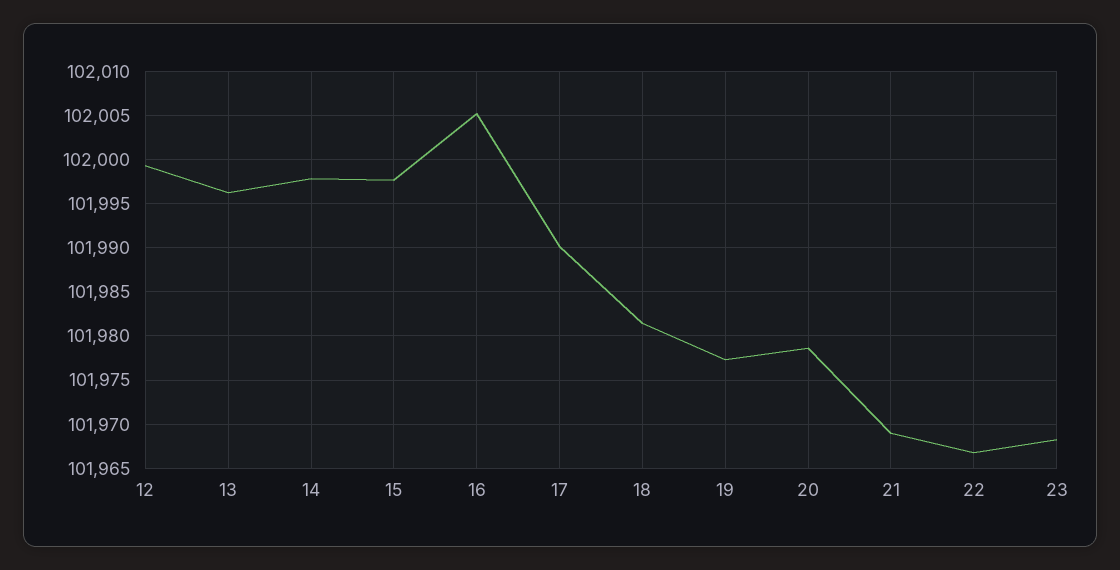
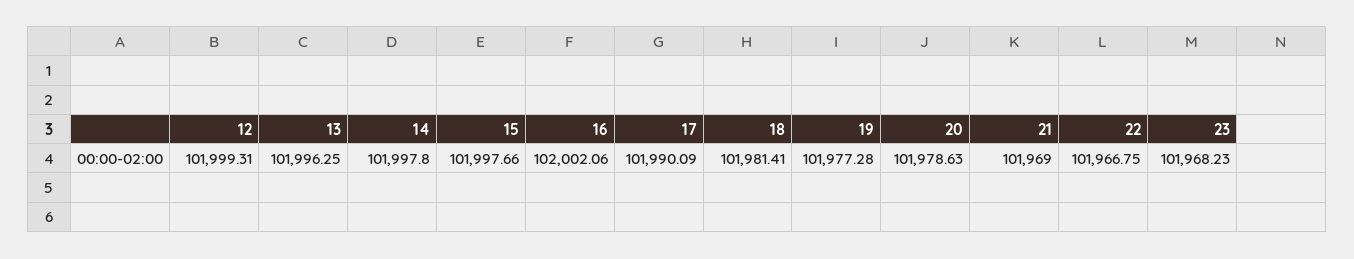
16: 102005 -> 102002.06

